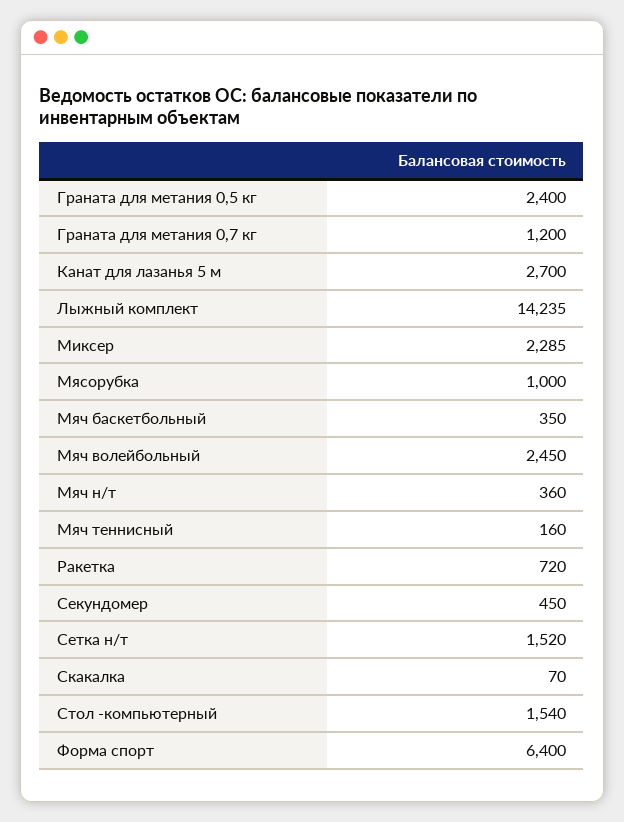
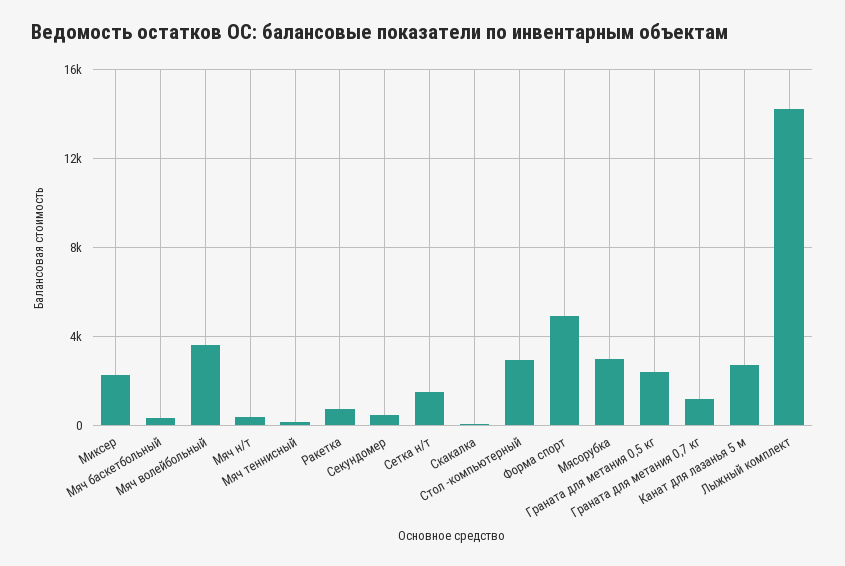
Мясорубка: 1000 -> 3000
Мяч волейбольный: 2450 -> 3500
Стол -компьютерный: 1540 -> 3000
Форма спорт: 6400 -> 5000

